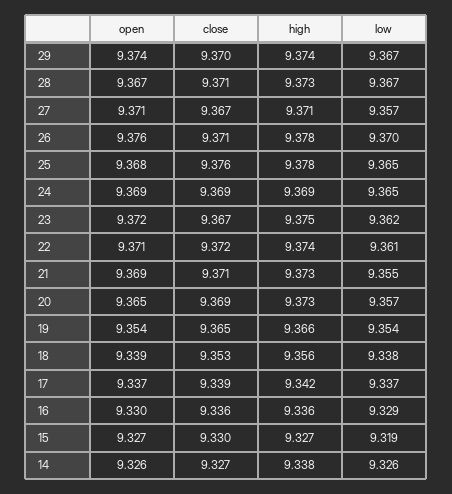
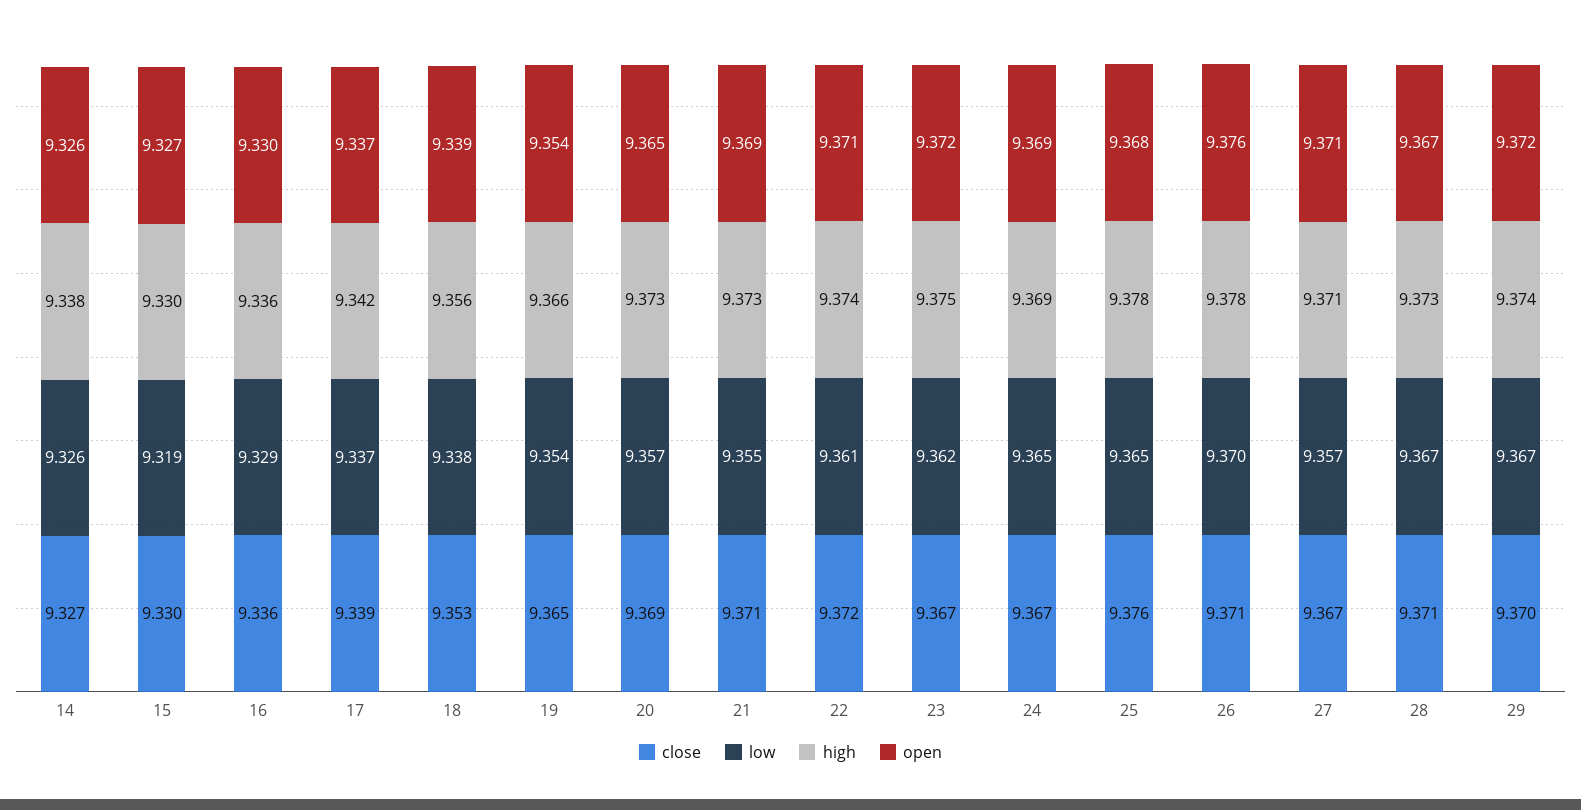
open, 29: 9.374 -> 9.372
close, 24: 9.369 -> 9.367
high, 15: 9.327 -> 9.33

